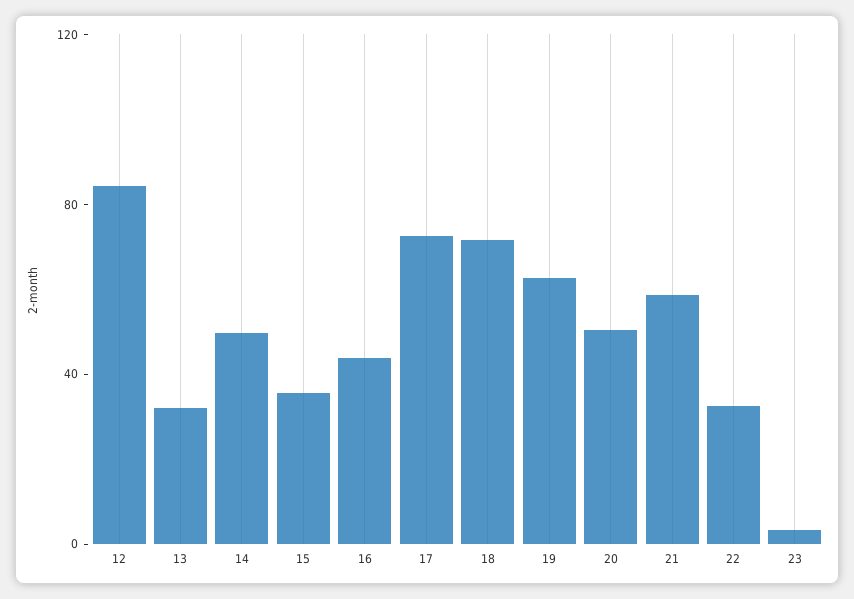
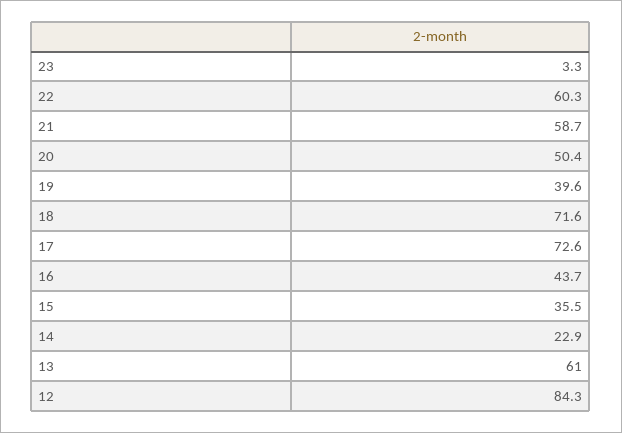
13: 30 -> 61
14: 50 -> 22.9
19: 60 -> 39.6
22: 30 -> 60.3

